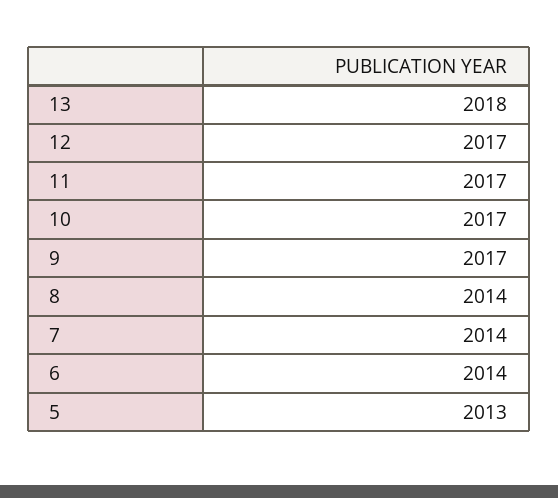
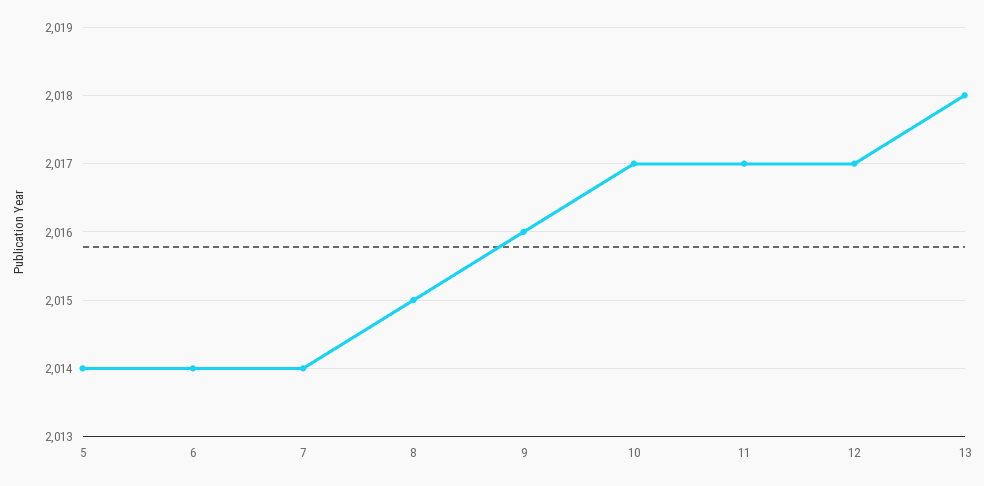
9: 2017 -> 2016
8: 2014 -> 2015
5: 2013 -> 2014

